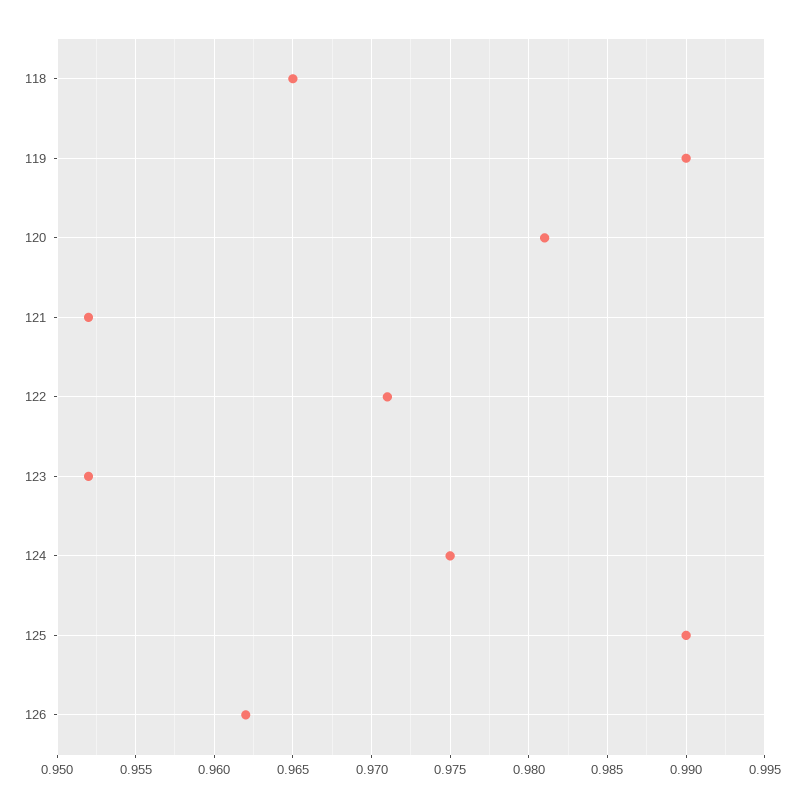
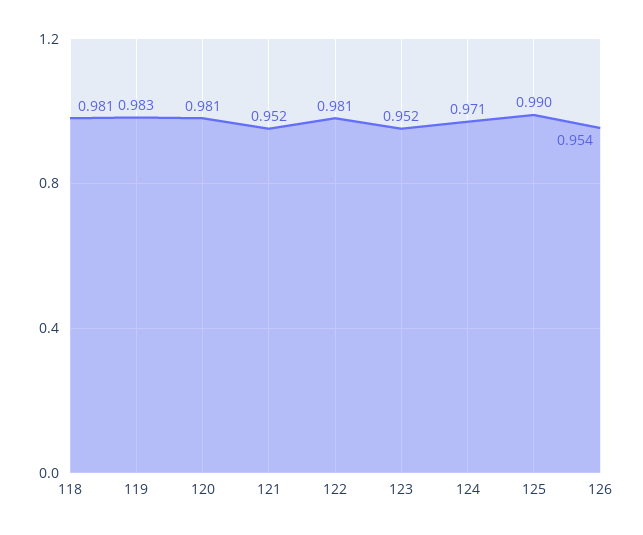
118: 0.965 -> 0.981
119: 0.99 -> 0.983
122: 0.971 -> 0.981
124: 0.975 -> 0.971
126: 0.962 -> 0.954

